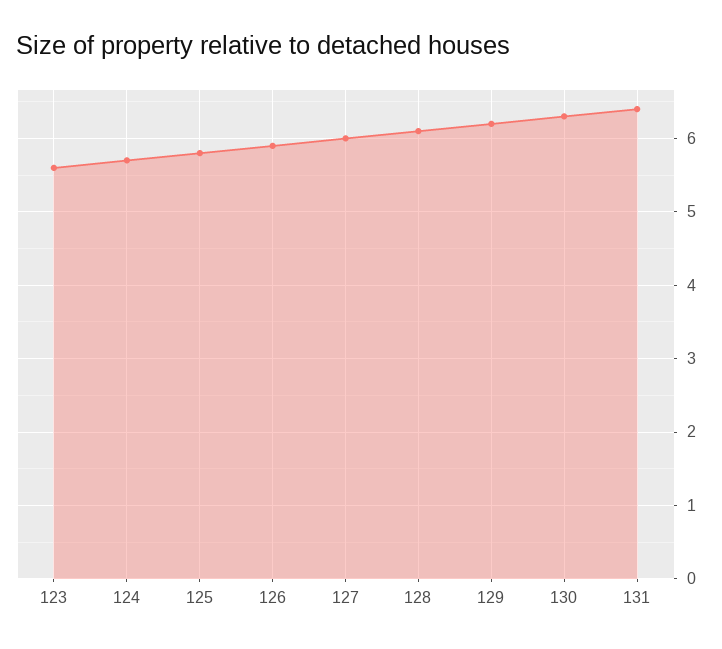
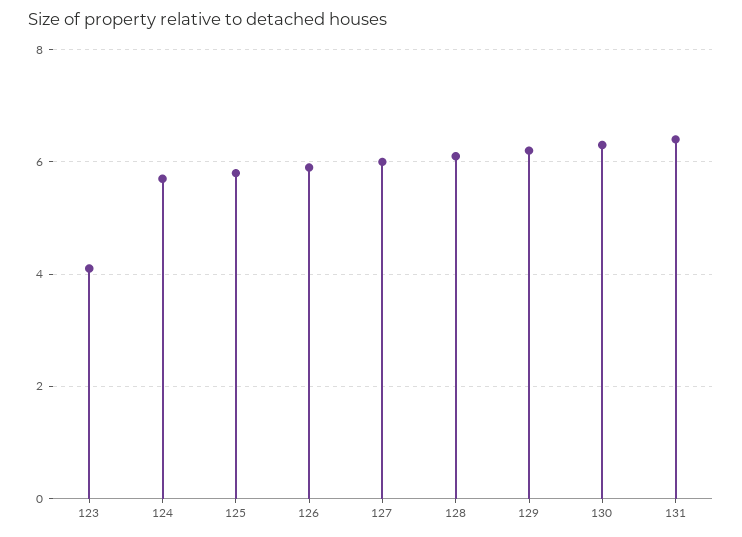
123: 5.6 -> 4

